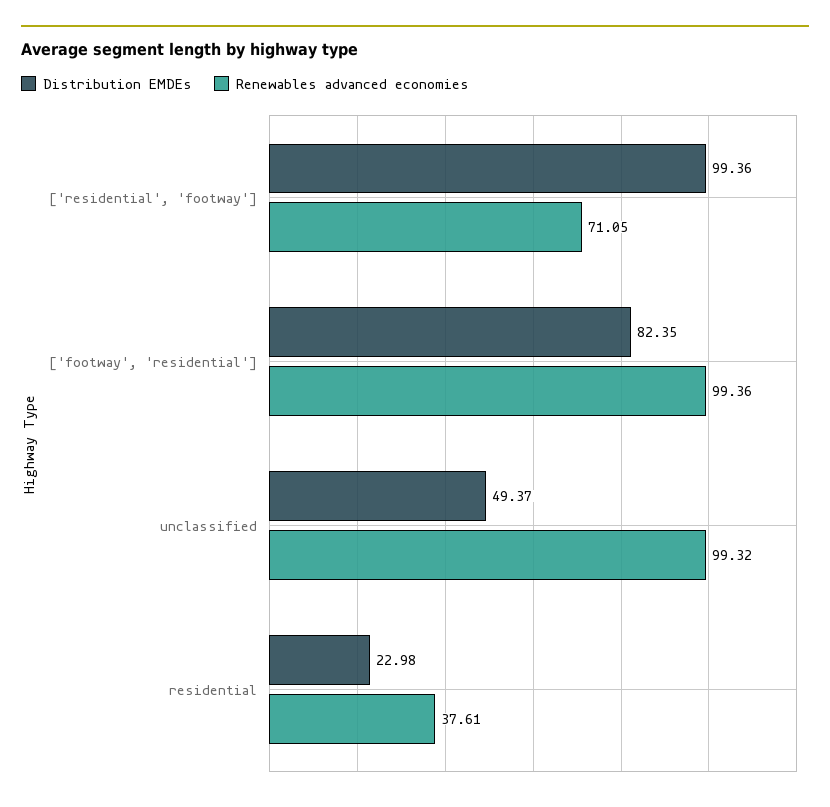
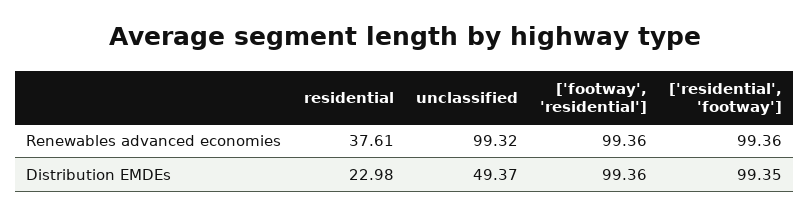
Distribution EMDEs, ['residential', 'footway']: 99.36 -> 99.35
Renewables advanced economies, ['residential', 'footway']: 71.05 -> 99.36
Distribution EMDEs, ['footway', 'residential']: 82.35 -> 99.36

